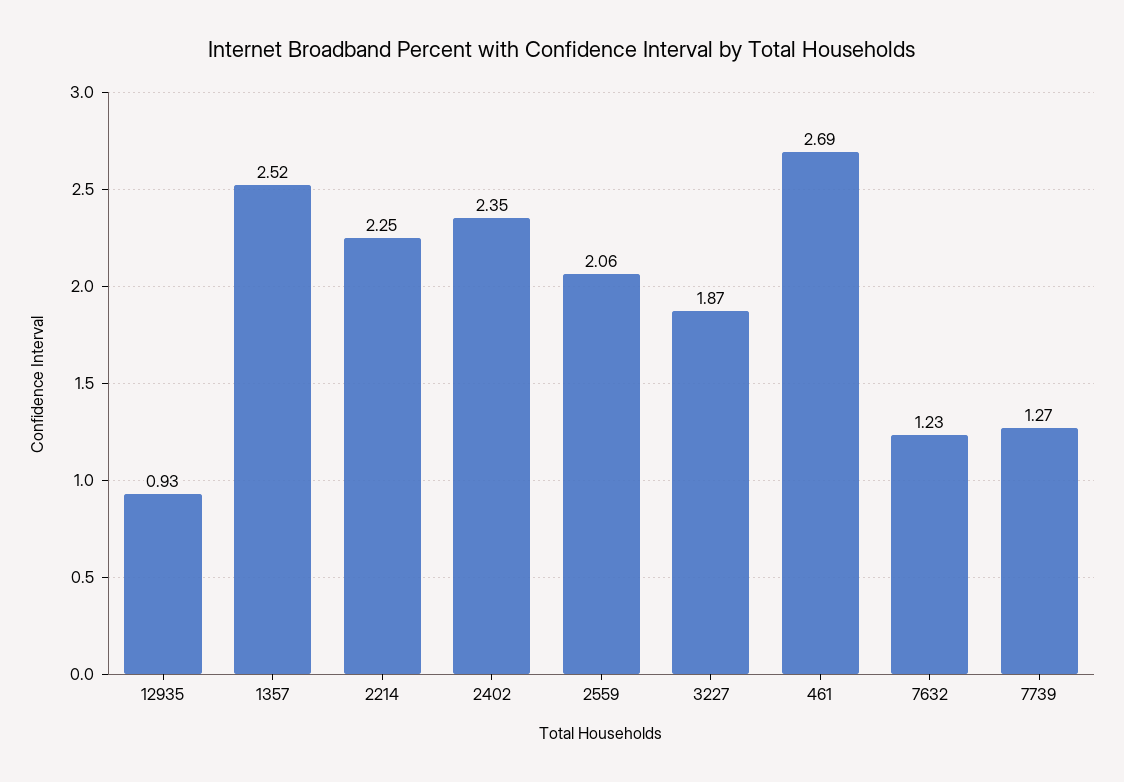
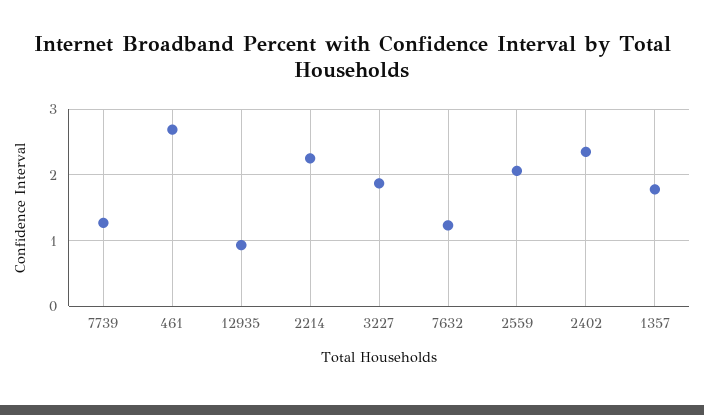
1357: 2.52 -> 1.8

